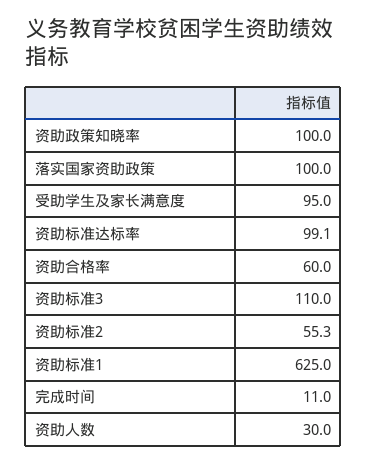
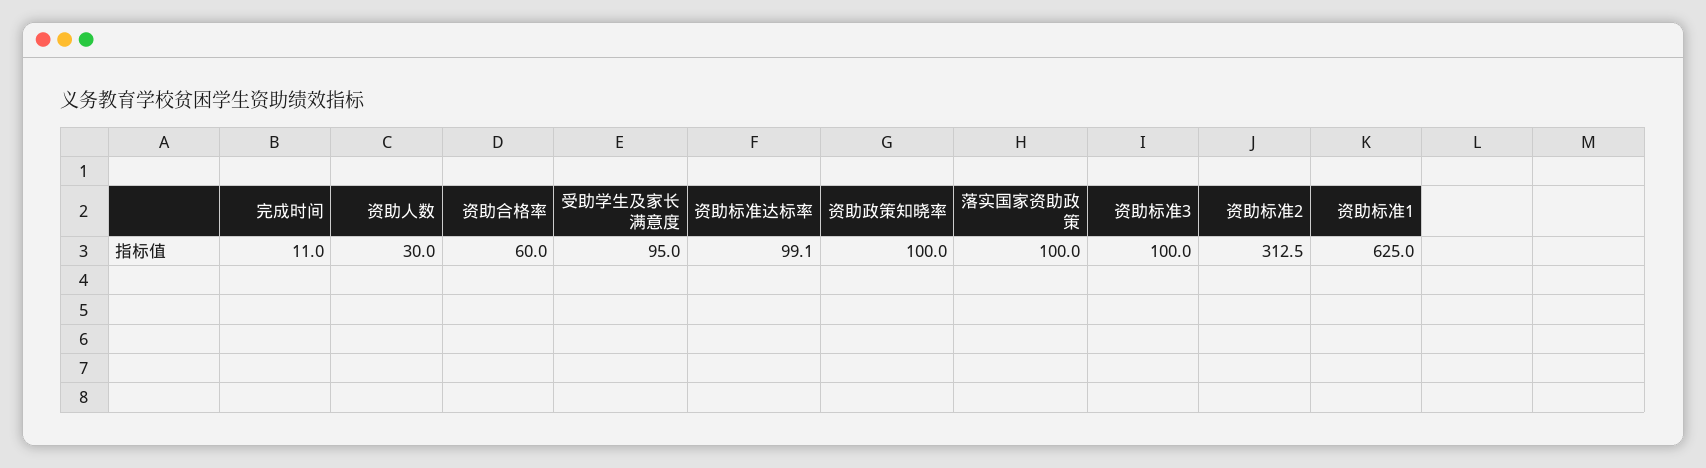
资助标准3: 110 -> 100
资助标准2: 55.3 -> 312.5

